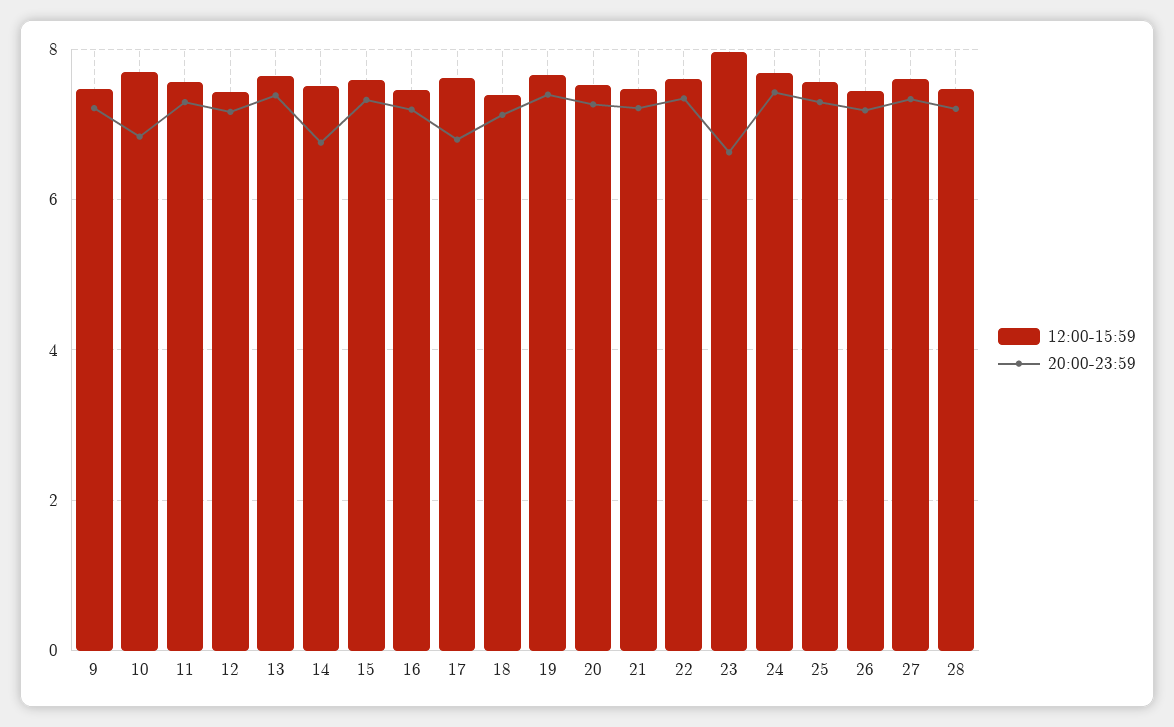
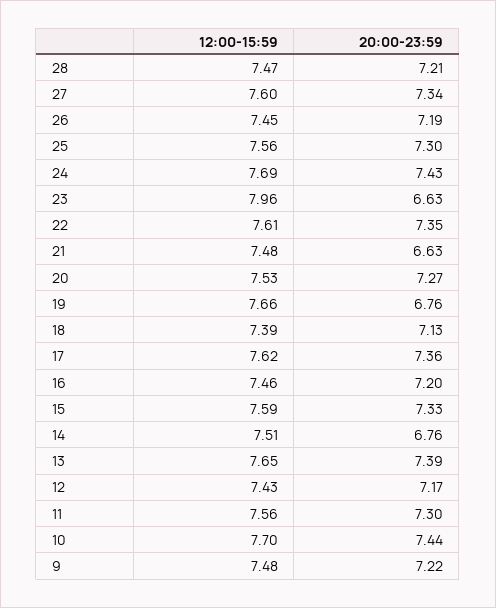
20:00-23:59, 10: 6.8 -> 7.44
20:00-23:59, 17: 6.8 -> 7.36
20:00-23:59, 19: 7.4 -> 6.76
20:00-23:59, 21: 7.2 -> 6.63

